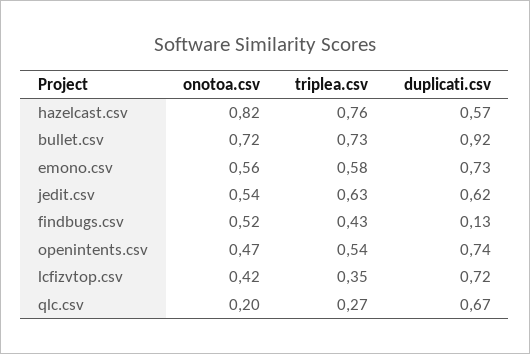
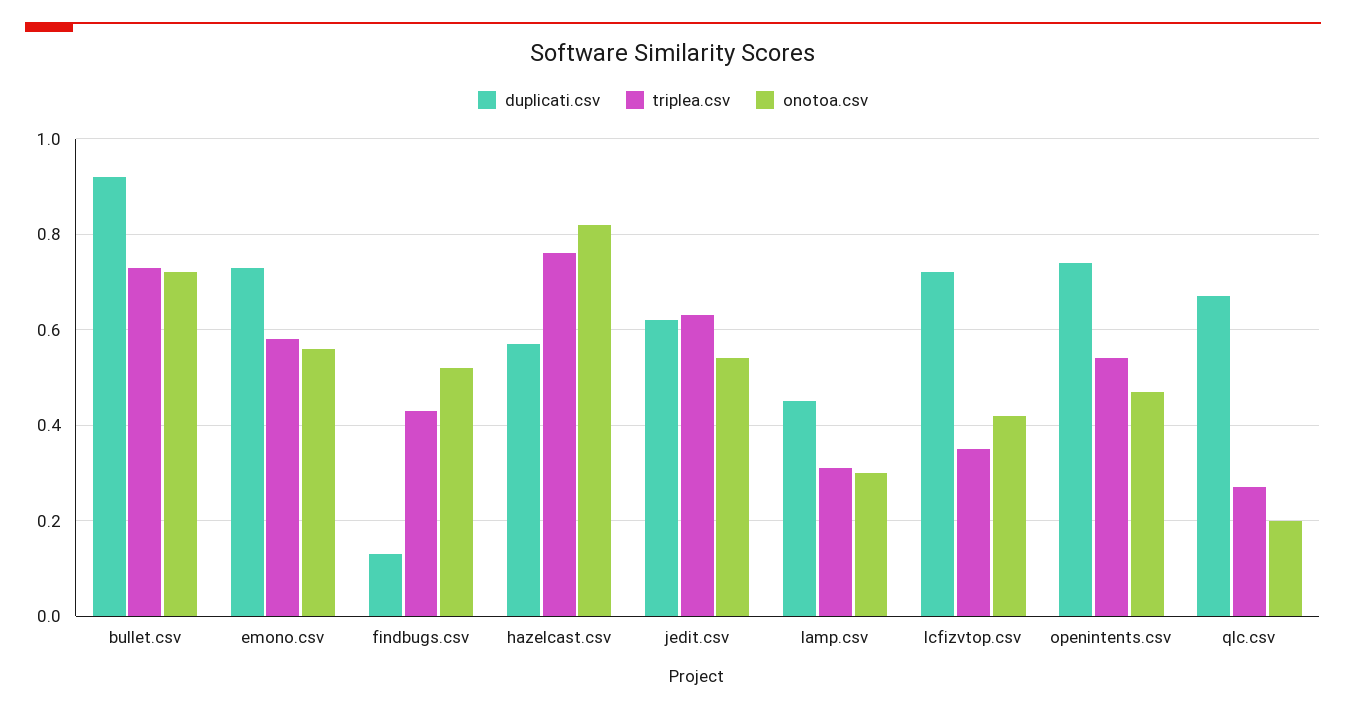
duplicati.csv, lamp.csv: none -> 0.45
triplea.csv, lamp.csv: none -> 0.3
onotoa.csv, lamp.csv: none -> 0.3

